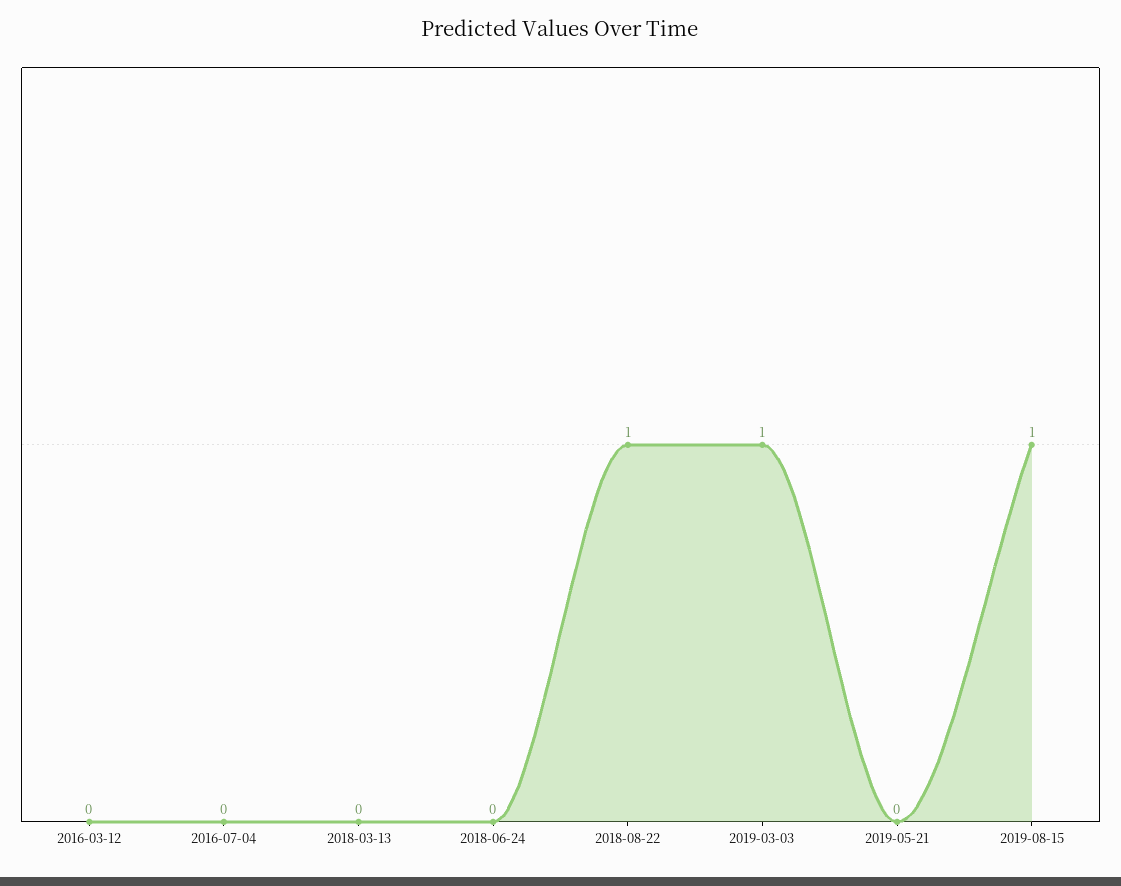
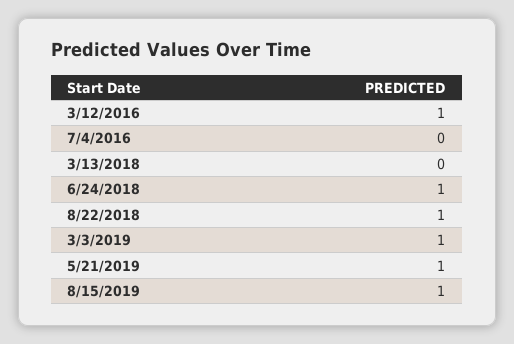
2016-03-12: 0 -> 1
2018-06-24: 0 -> 1
2019-05-21: 0 -> 1

